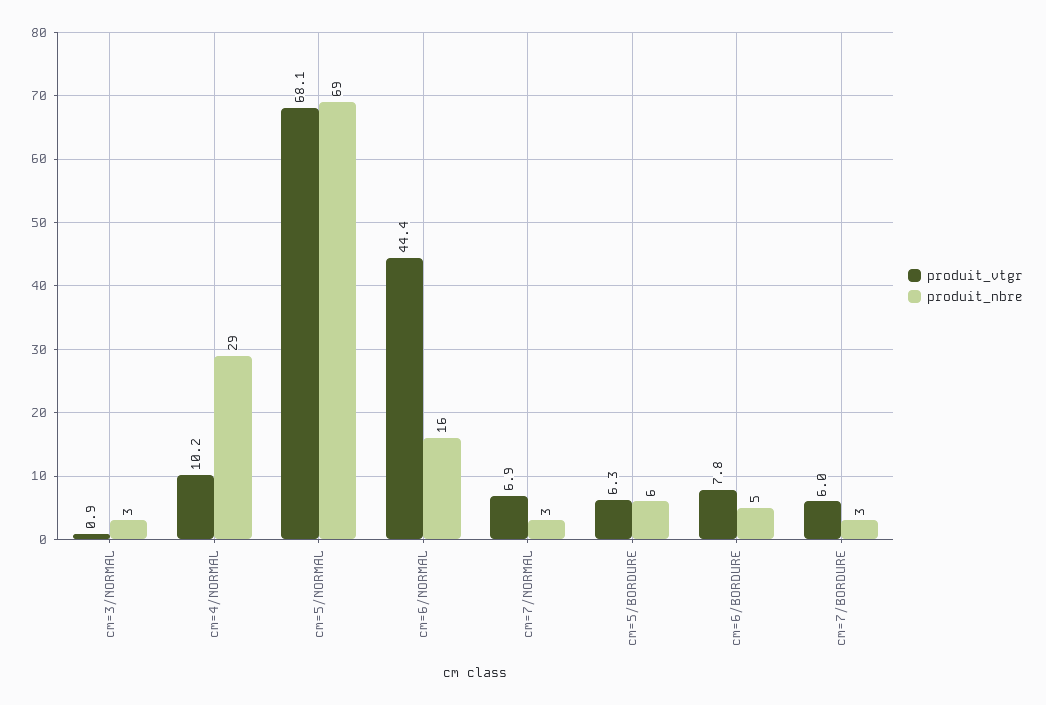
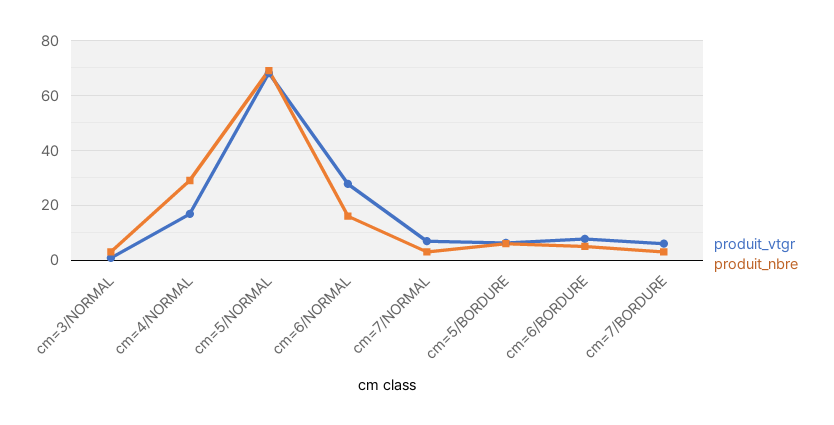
produit_vtgr, cm=4/NORMAL: 10.2 -> 17.5
produit_vtgr, cm=6/NORMAL: 44.4 -> 27.5

